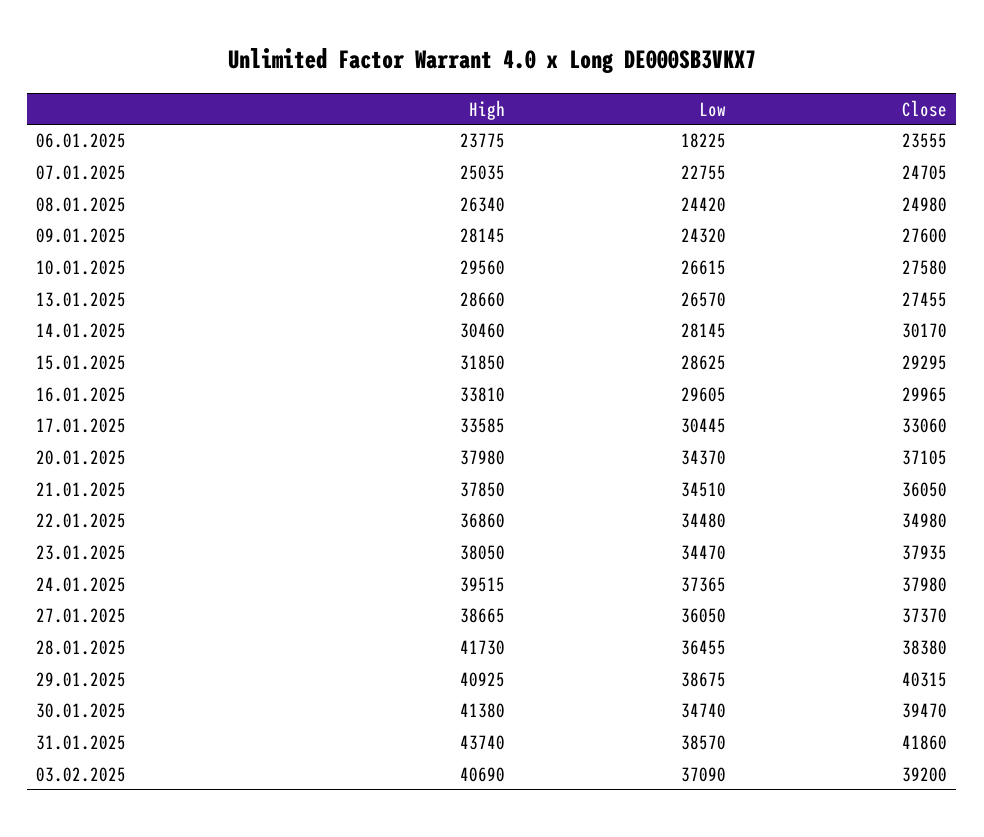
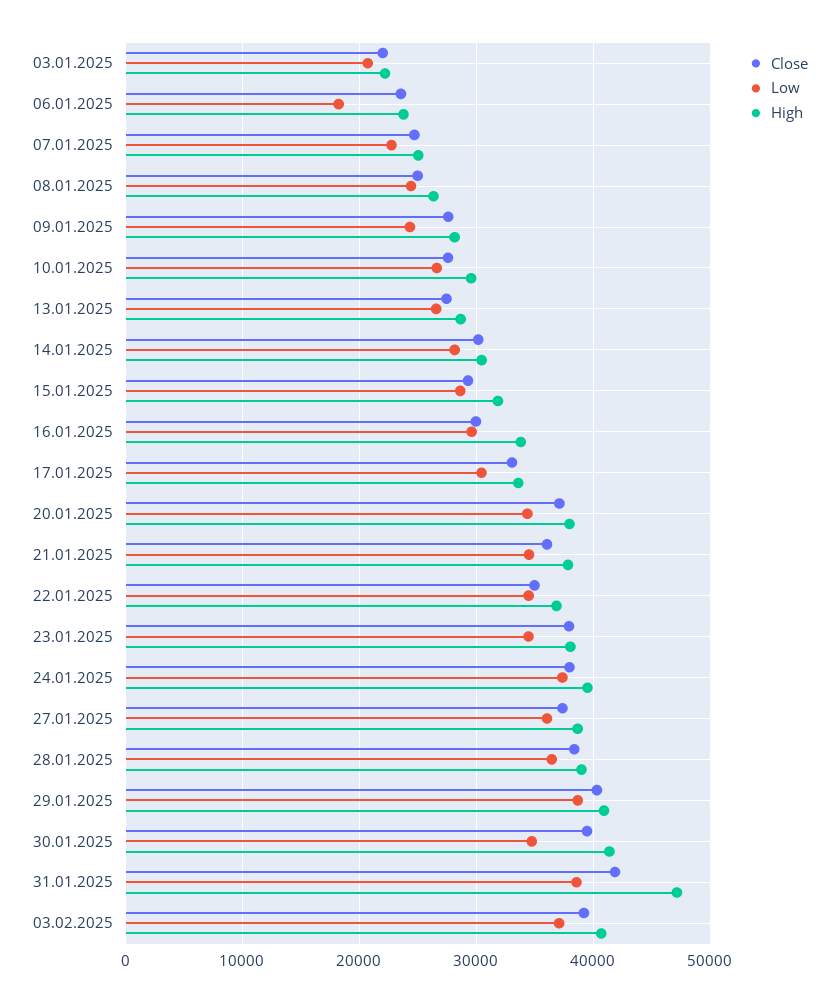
High, 28.01.2025: 41730 -> 39000
High, 31.01.2025: 43740 -> 47000
Close, 03.01.2025: none -> 22000
Low, 03.01.2025: none -> 21000
High, 03.01.2025: none -> 22000

